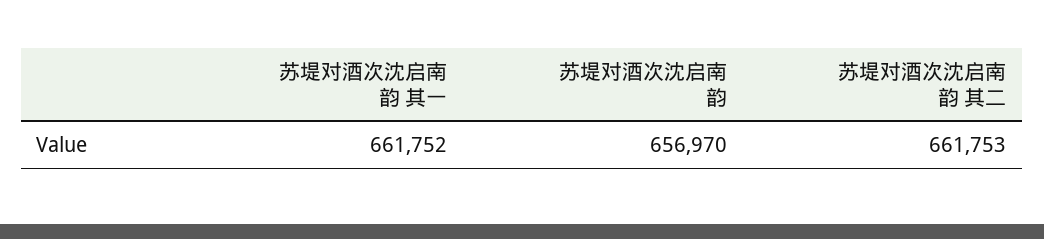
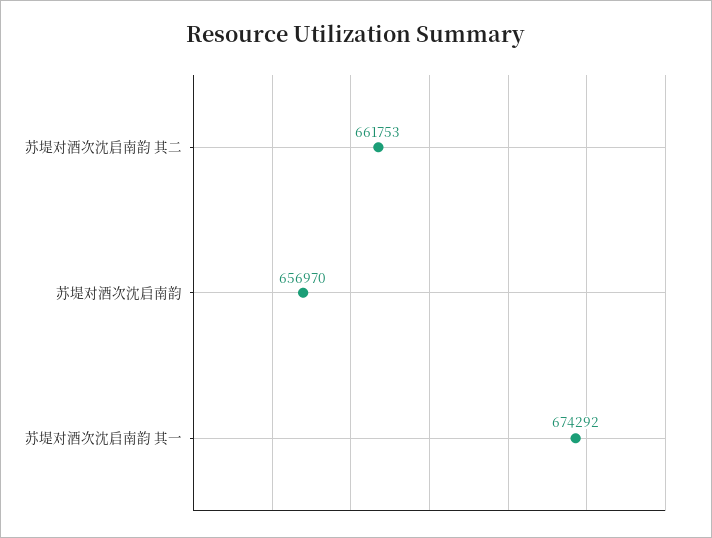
苏堤对酒次沈启南韵 其一: 661752 -> 674292

